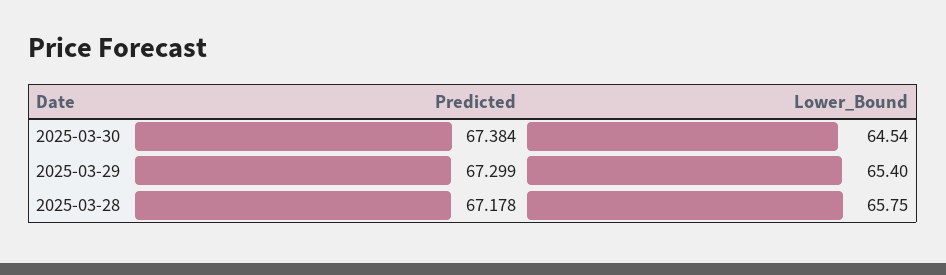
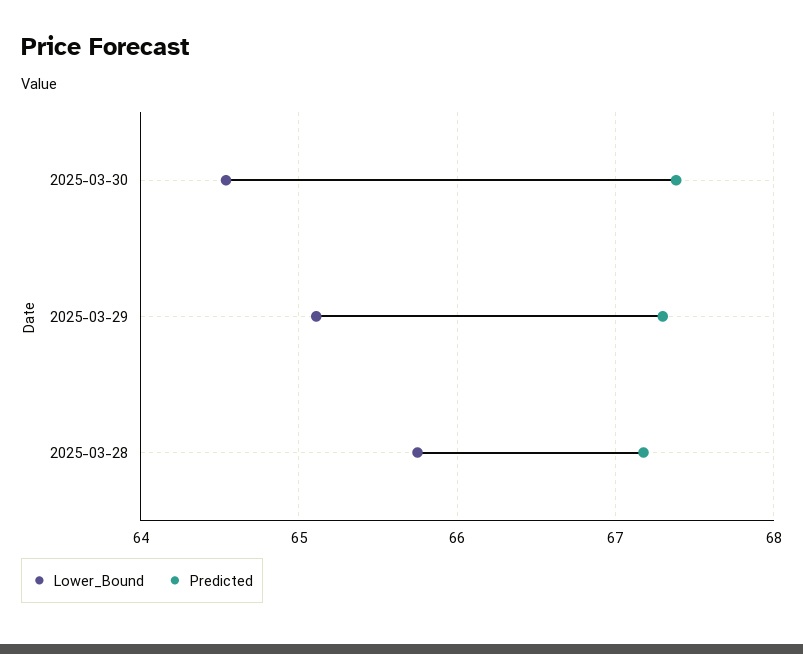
Lower_Bound, 2025-03-29: 65.4 -> 65.1

